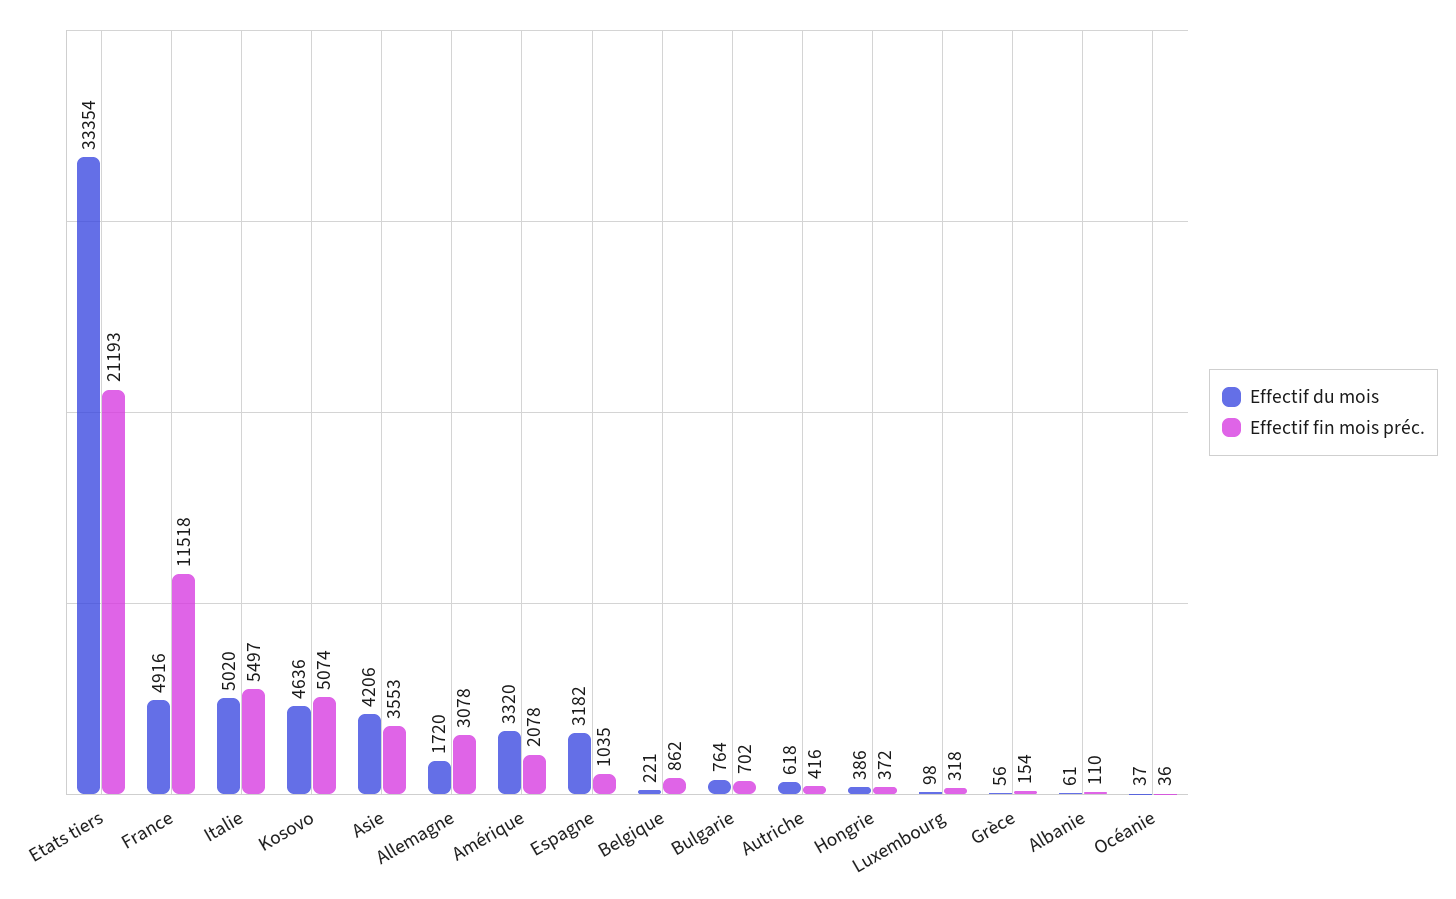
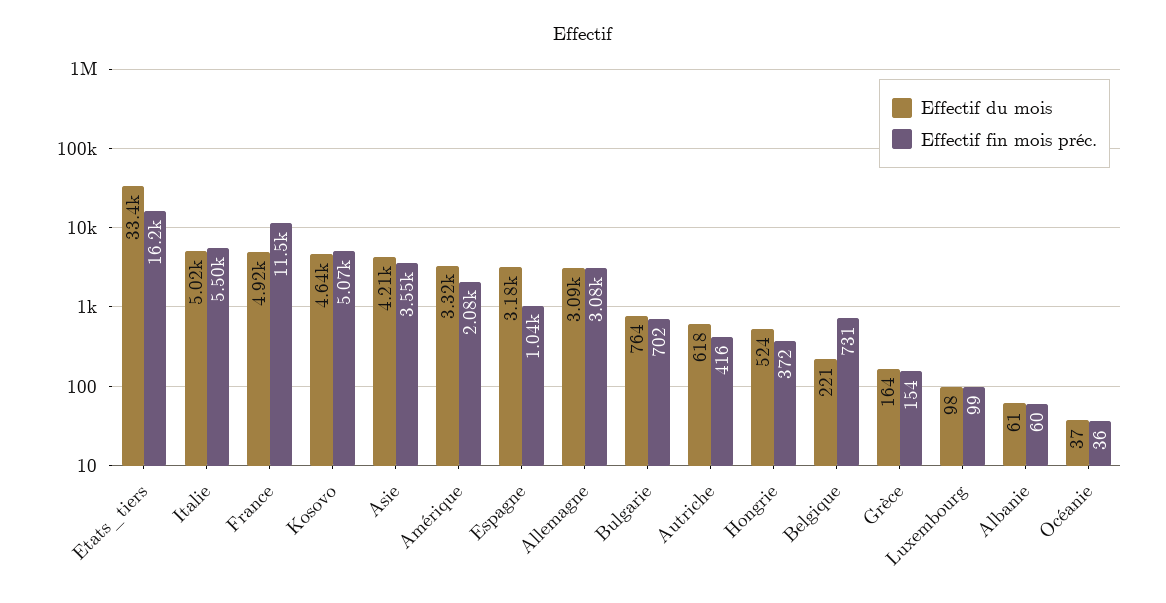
Effectif fin mois préc., Etats tiers: 21193 -> 16200
Effectif du mois, Allemagne: 1720 -> 3090
Effectif fin mois préc., Belgique: 862 -> 731
Effectif du mois, Hongrie: 386 -> 524
Effectif fin mois préc., Luxembourg: 318 -> 99
Effectif du mois, Grèce: 56 -> 164
Effectif fin mois préc., Albanie: 110 -> 60

